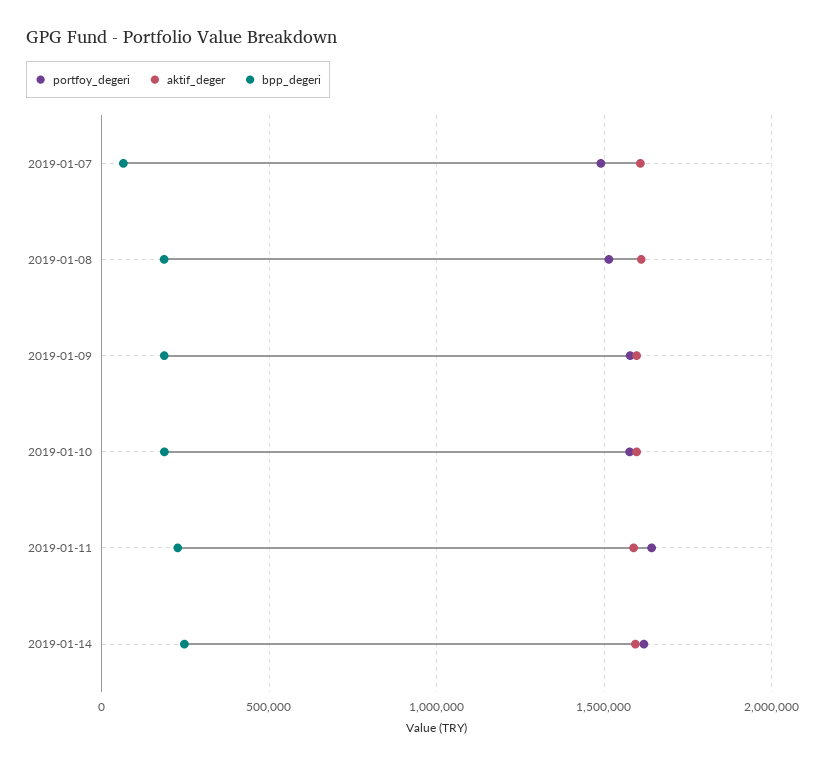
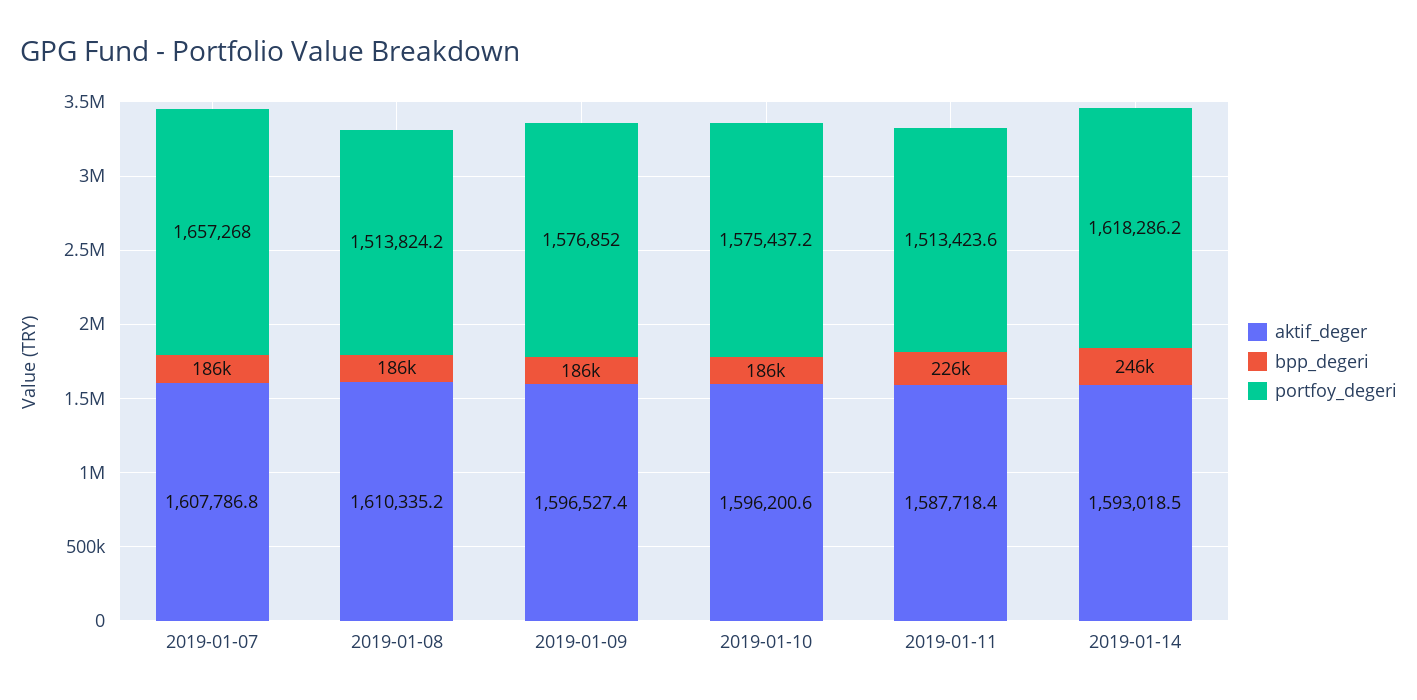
portfoy_degeri, 2019-01-07: 1500000 -> 1657268
bpp_degeri, 2019-01-07: 50000 -> 186000
portfoy_degeri, 2019-01-11: 1650000 -> 1513423.6

